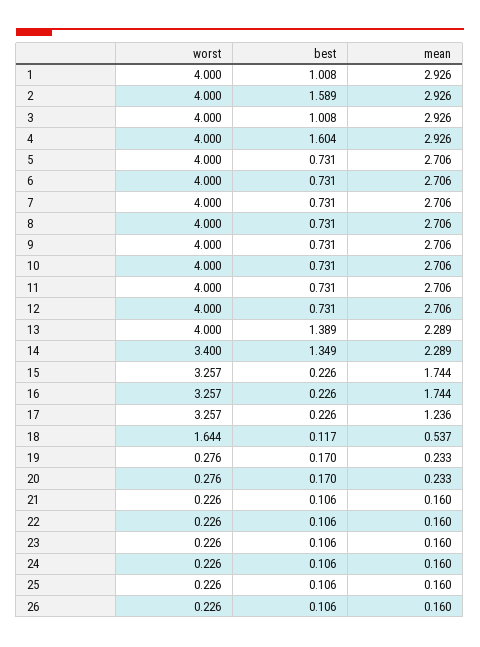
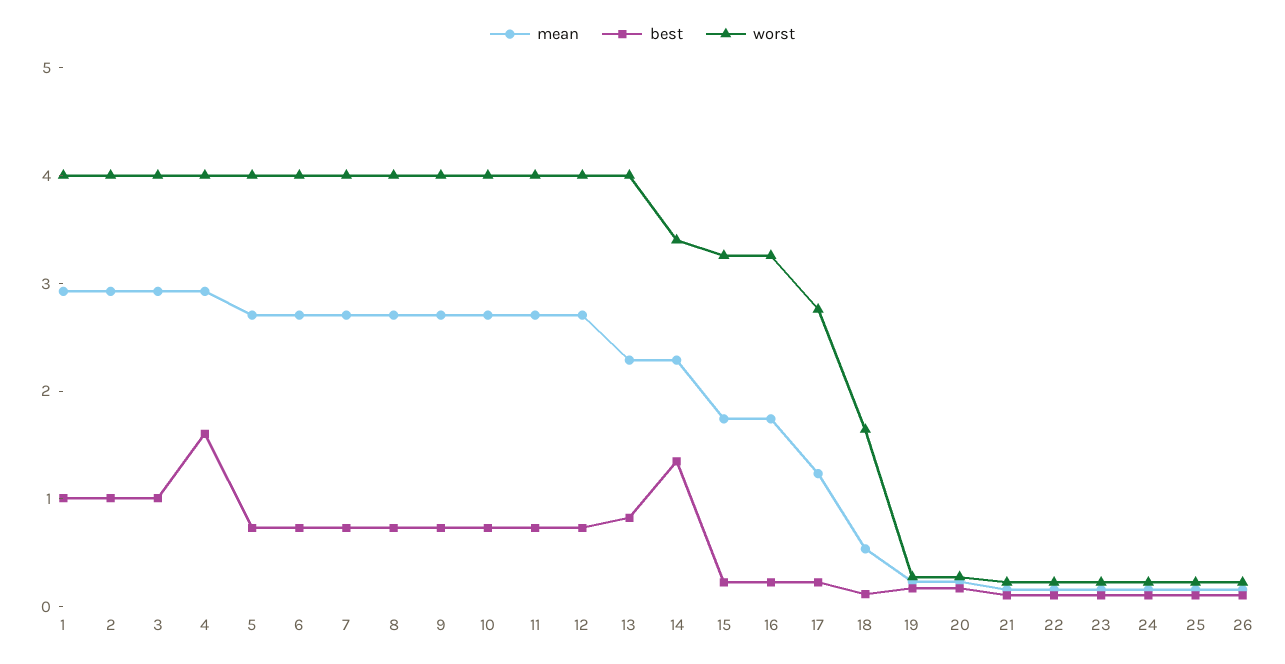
best, 2: 1.589 -> 1
best, 13: 1.389 -> 0.8
worst, 17: 3.257 -> 2.8

